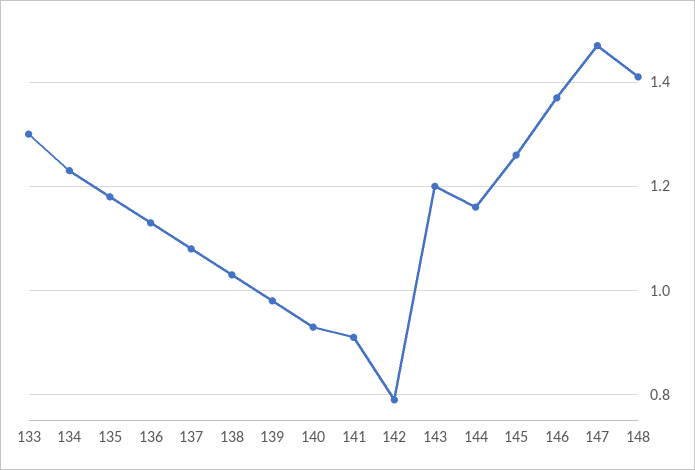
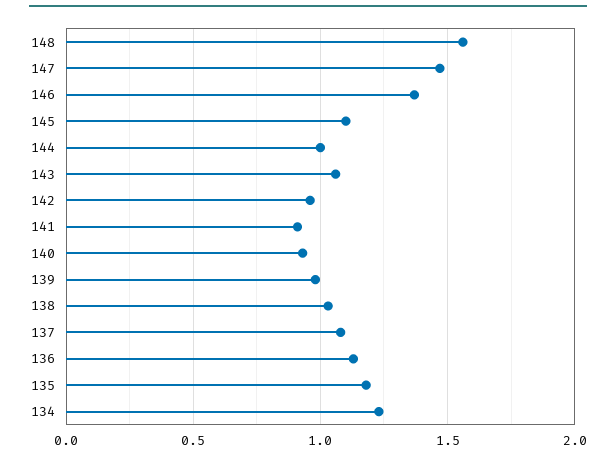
133: 1.3 -> none
142: 0.8 -> 0.95
143: 1.2 -> 1.05
144: 1.15 -> 1
145: 1.25 -> 1.1
148: 1.4 -> 1.55

